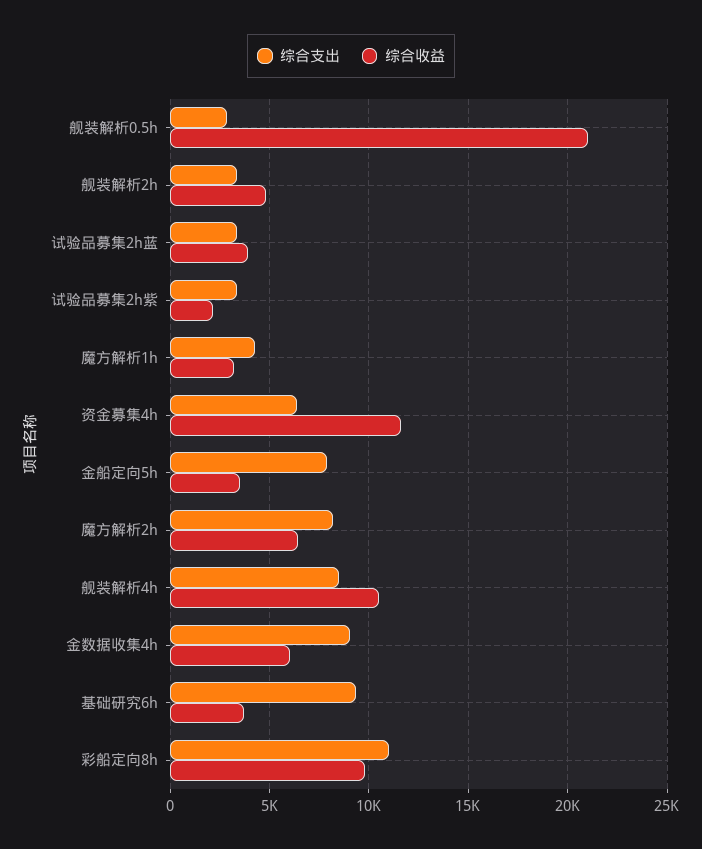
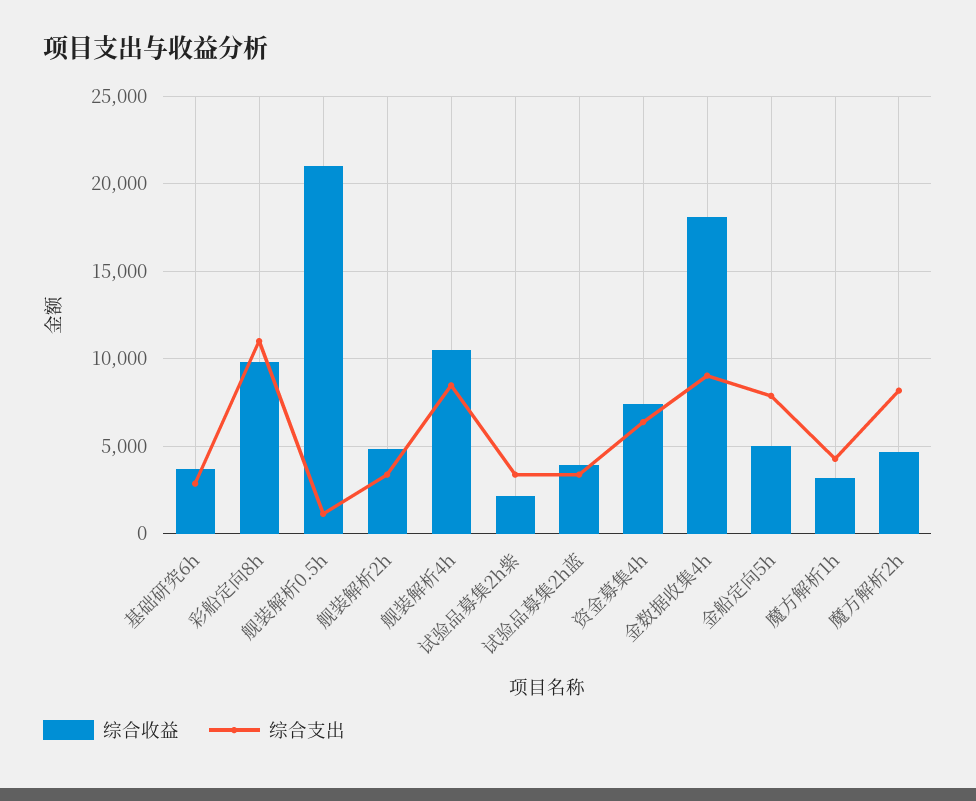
综合支出, 舰装解析0.5h: 3000 -> 1000
综合收益, 资金募集4h: 11500 -> 7500
综合收益, 金船定向5h: 3500 -> 5000
综合收益, 魔方解析2h: 6500 -> 4500
综合收益, 金数据收集4h: 6000 -> 18000
综合支出, 基础研究6h: 9500 -> 3000

